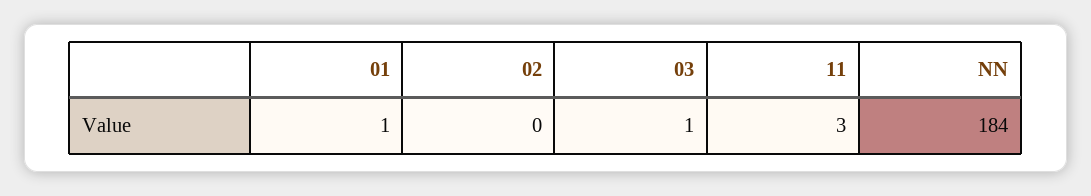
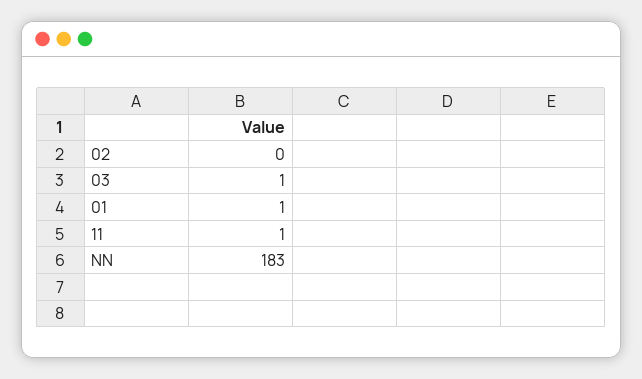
11: 3 -> 1
NN: 184 -> 183

